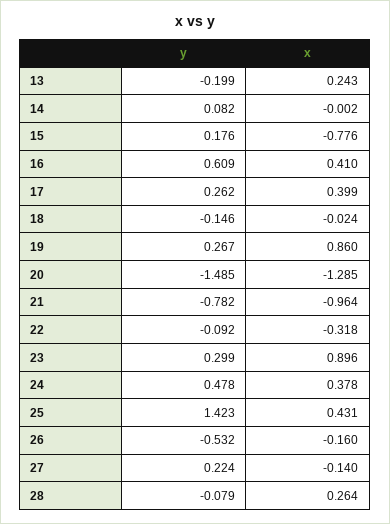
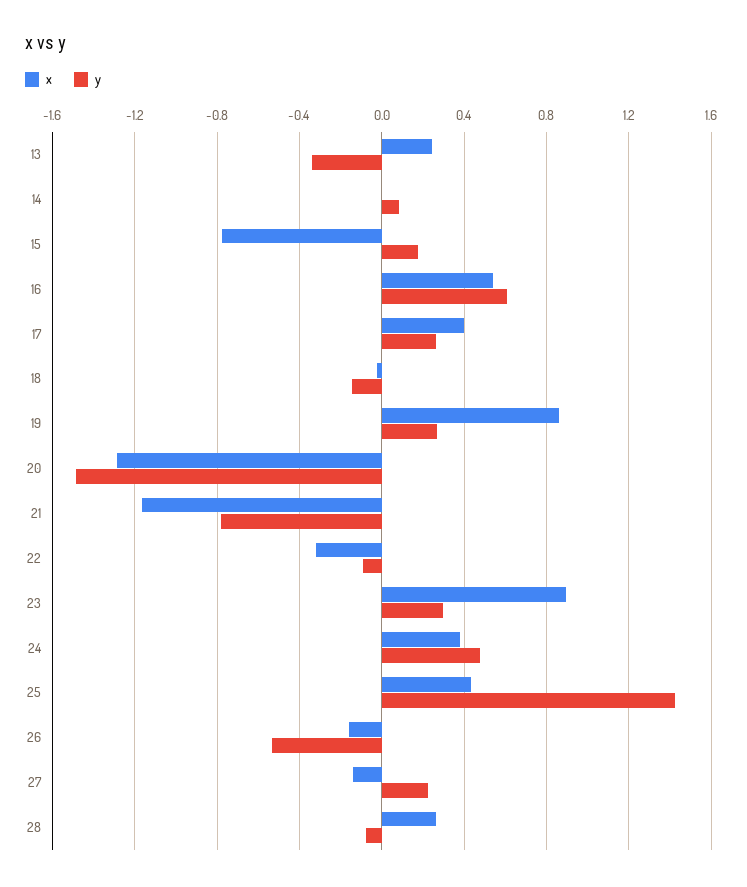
y, 13: -0.199 -> -0.35
x, 16: 0.41 -> 0.55
x, 21: -0.964 -> -1.15

